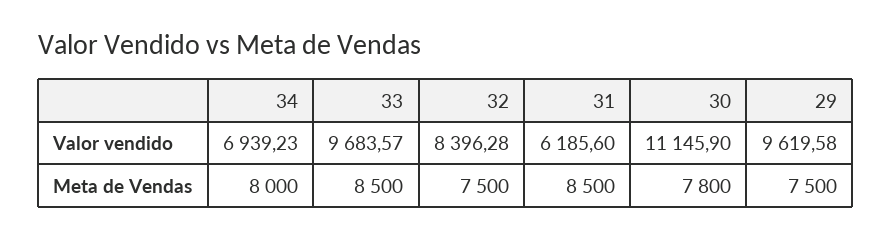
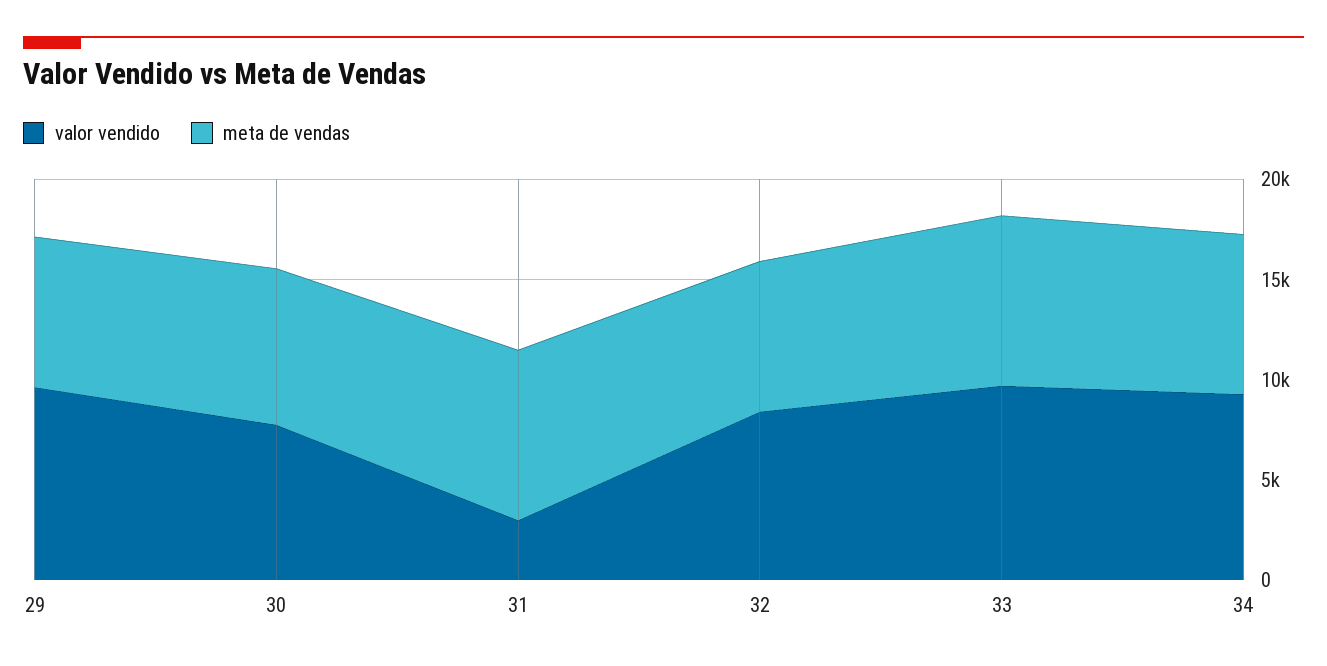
Valor vendido, 34: 6939.23 -> 9000
Valor vendido, 31: 6185.6 -> 3000
Valor vendido, 30: 11145.9 -> 8000

